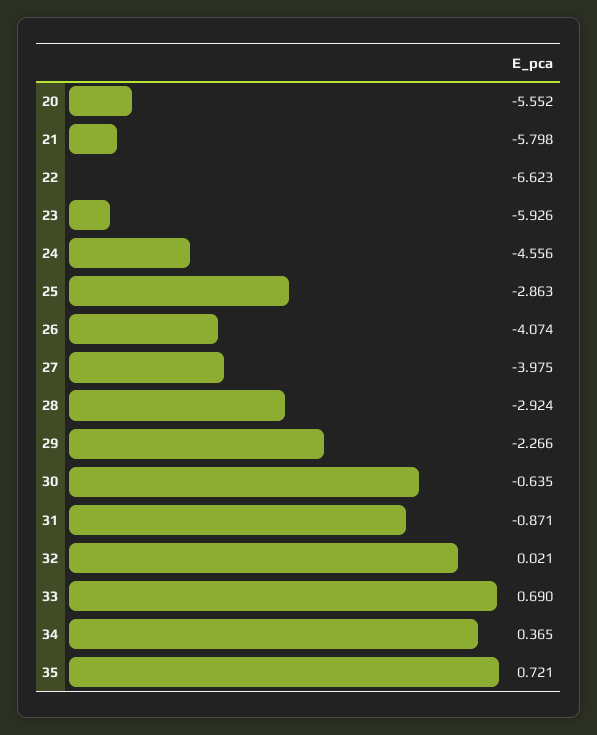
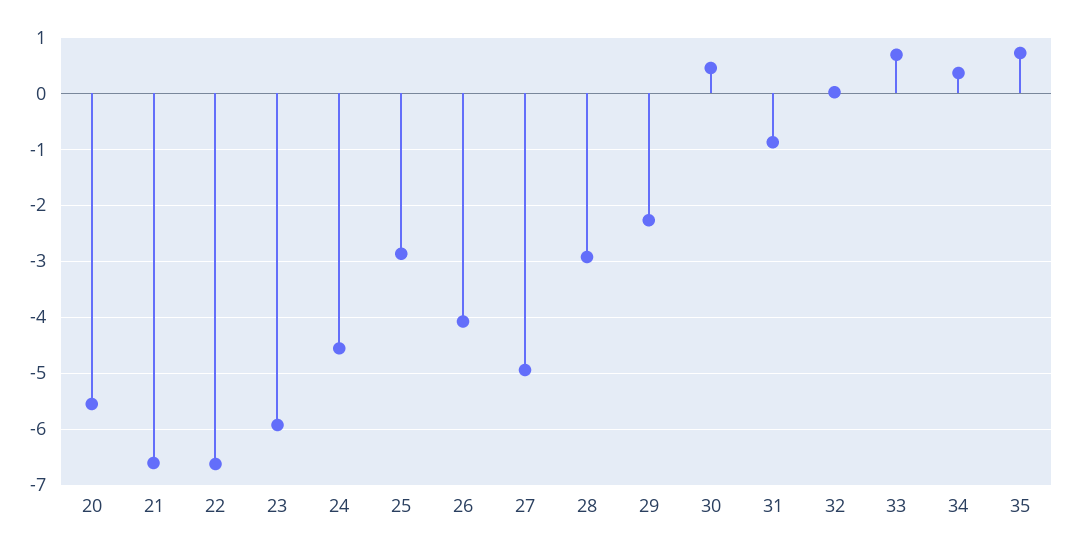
21: -5.798 -> -6.6
27: -3.975 -> -5
30: -0.635 -> 0.4

